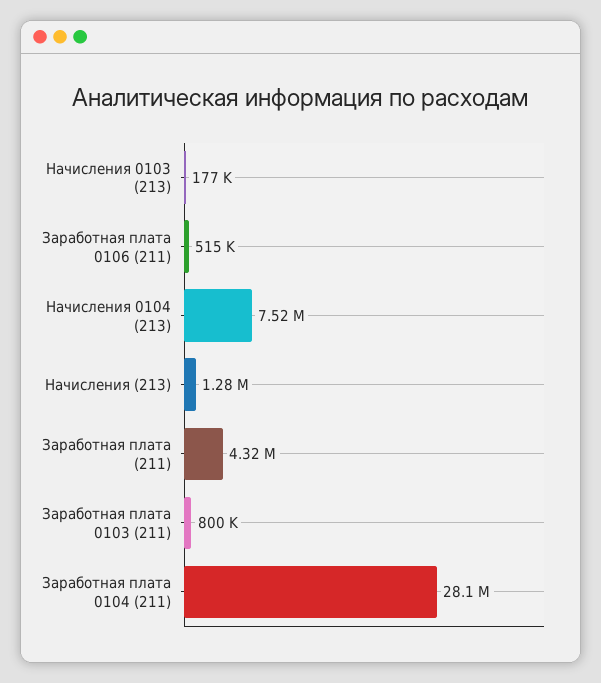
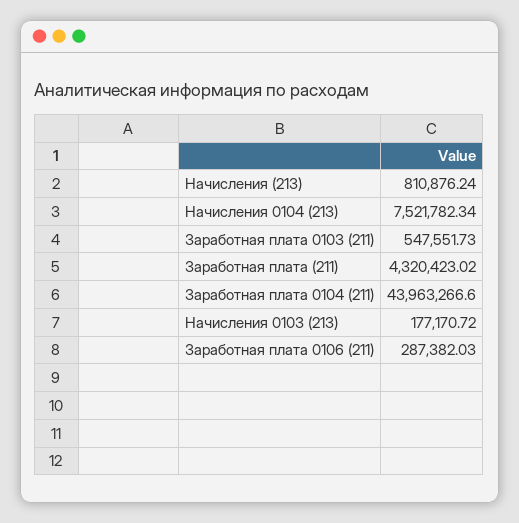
Заработная плата 0106 (211): 515000 -> 287382.03
Начисления (213): 1280000 -> 810876.24
Заработная плата 0103 (211): 800000 -> 547551.73
Заработная плата 0104 (211): 28100000 -> 43963266.6

